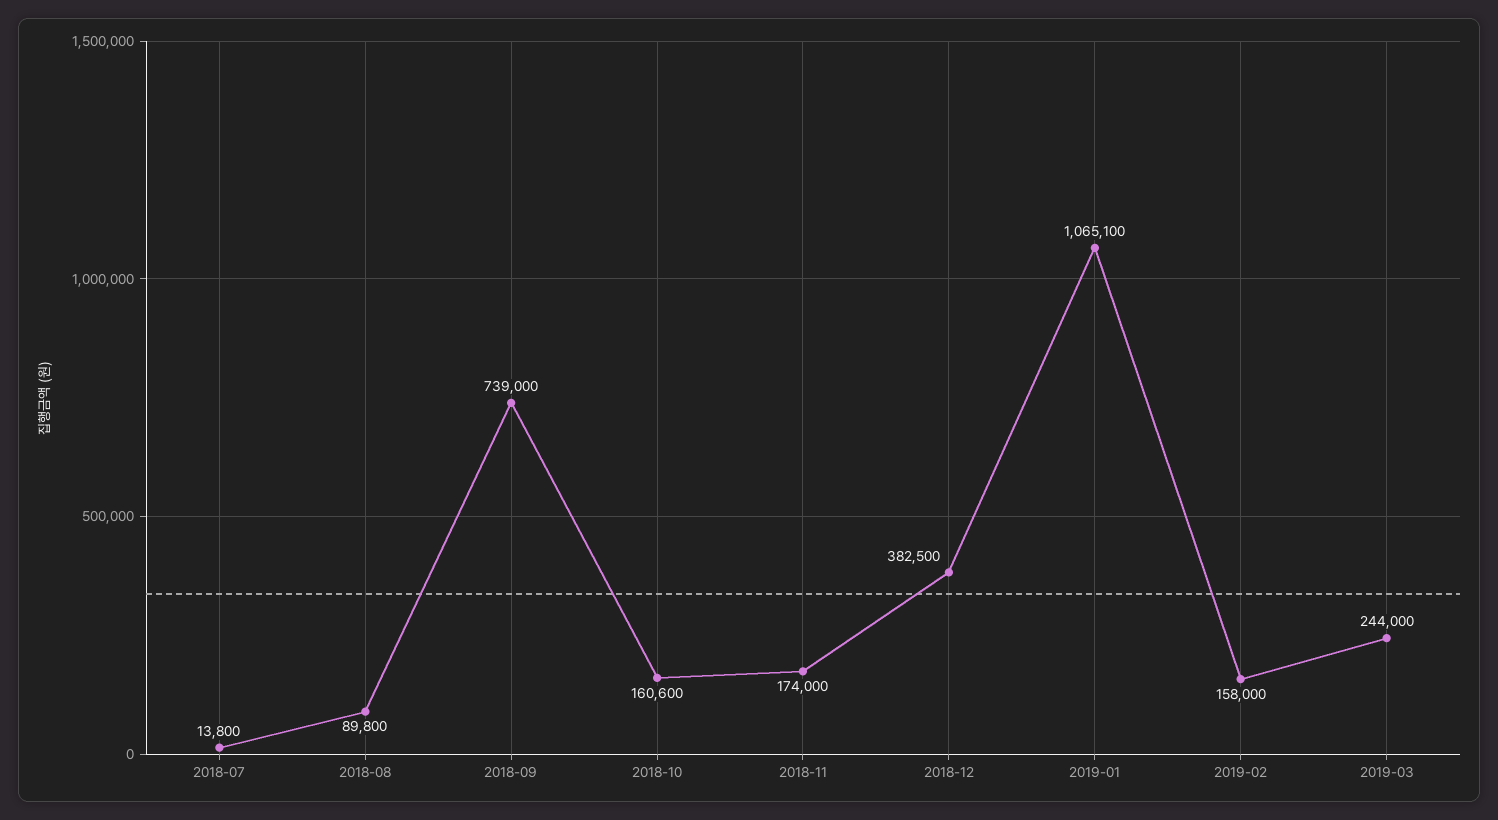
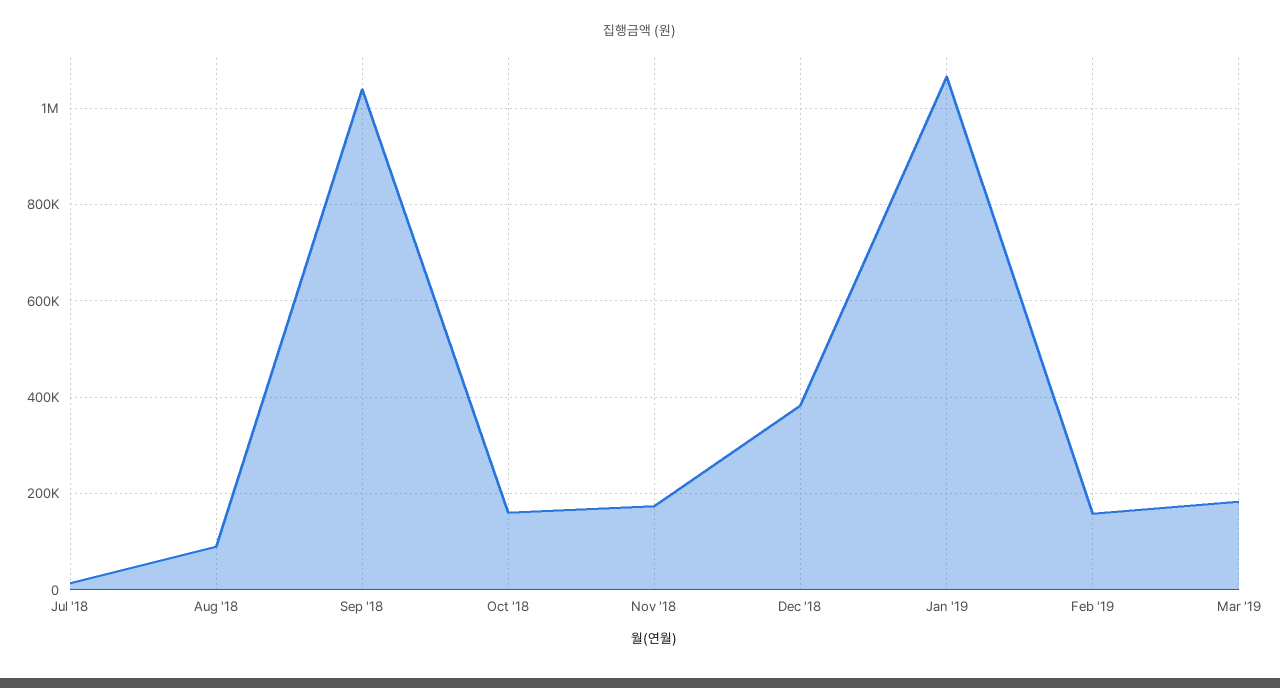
2018-09: 739000 -> 1040000
2019-03: 244000 -> 180000

